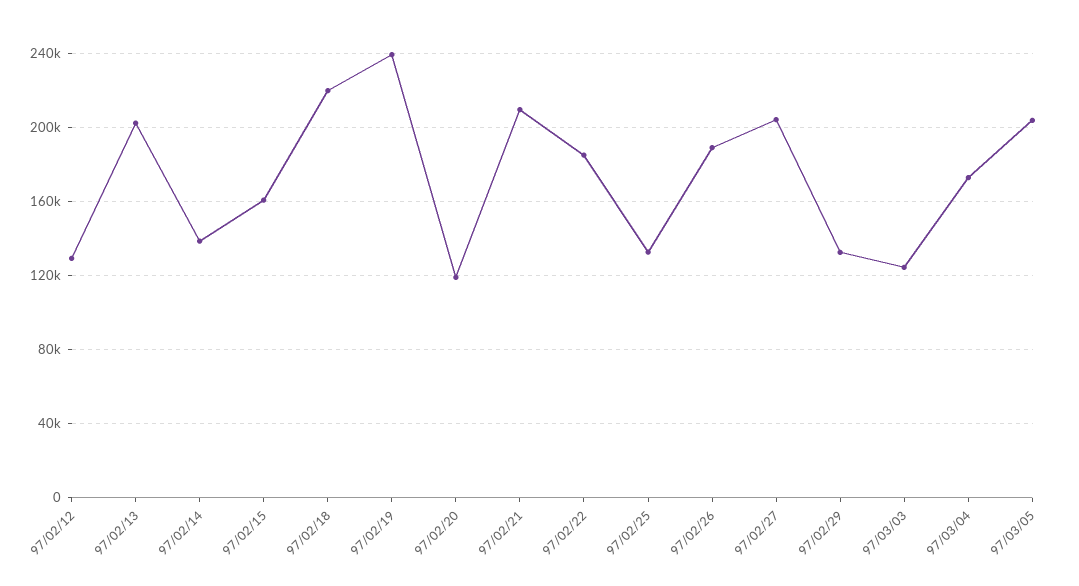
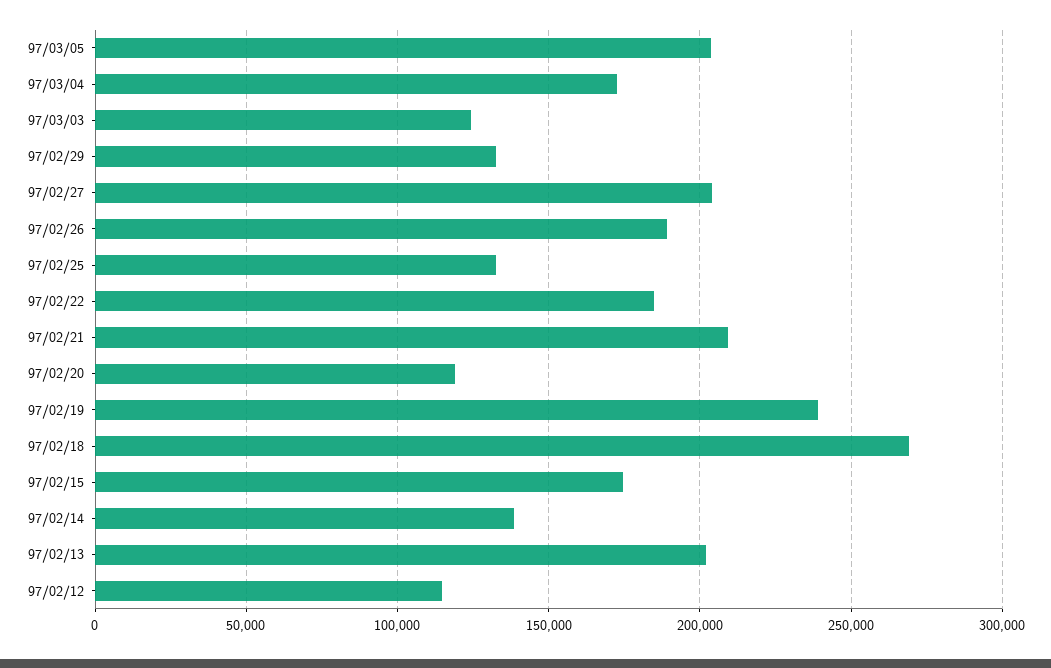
97/02/12: 130000 -> 115000
97/02/15: 160000 -> 175000
97/02/18: 220000 -> 270000

